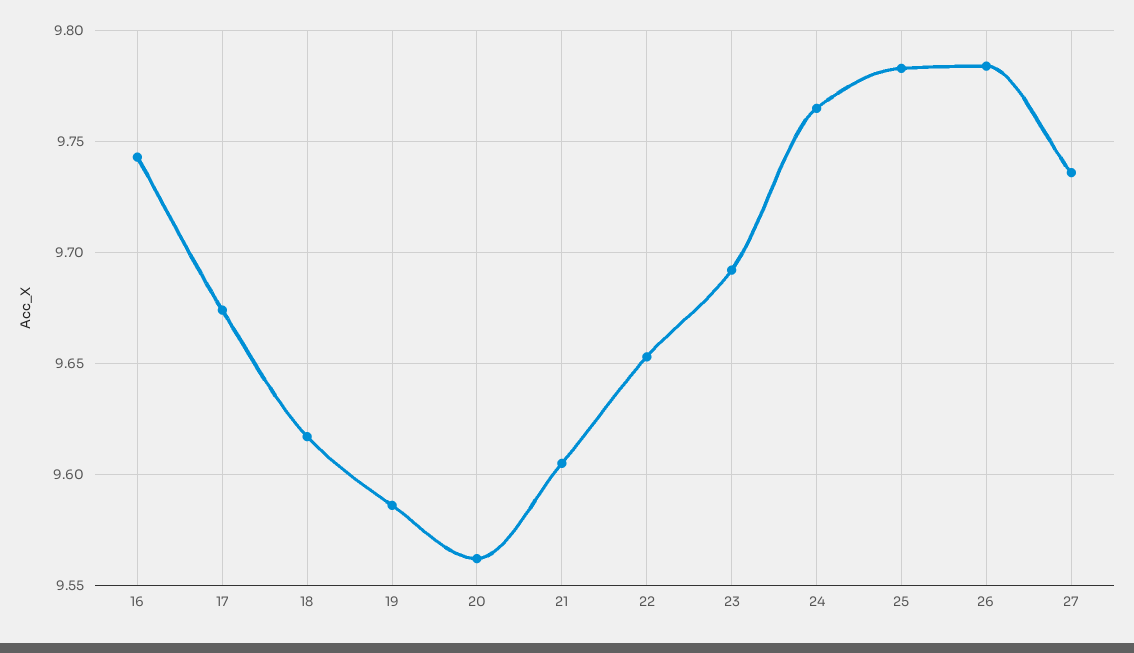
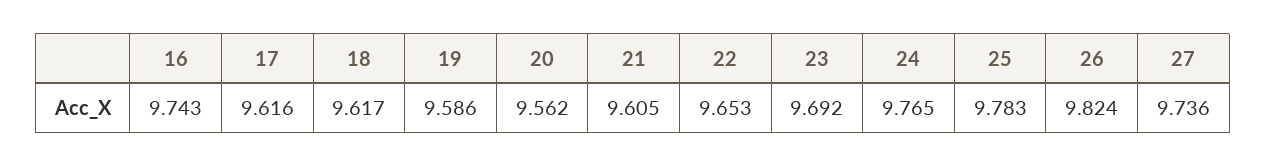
17: 9.675 -> 9.616
26: 9.785 -> 9.824

